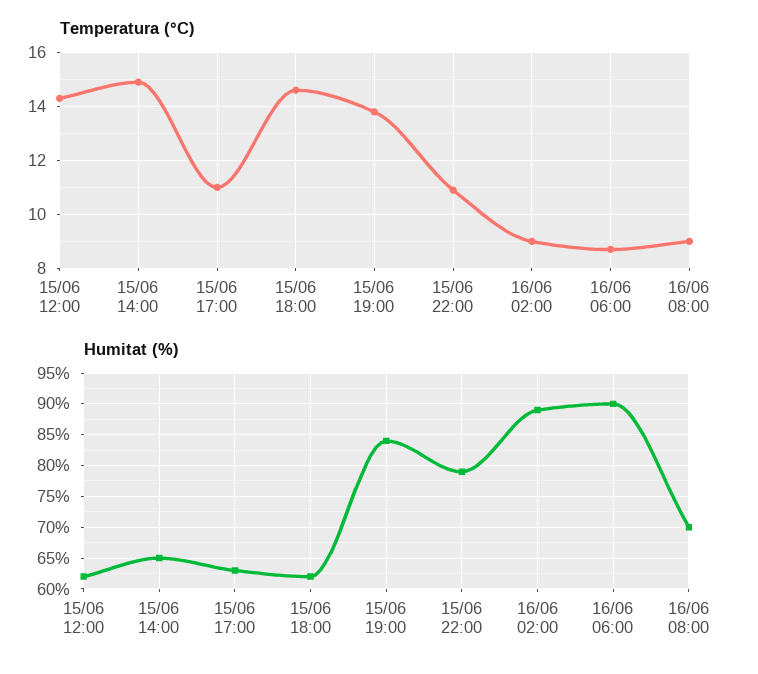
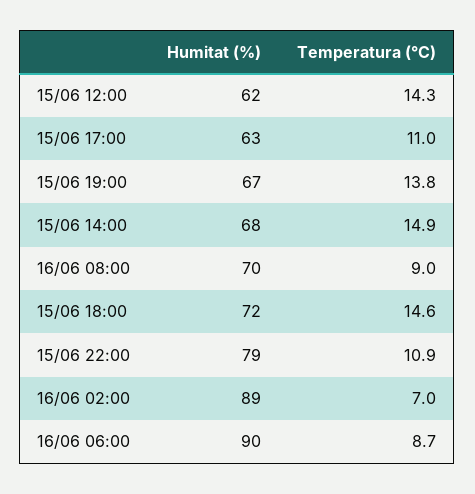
Temperatura (°C), 16/06 02:00: 9 -> 7
Humitat (%), 15/06 14:00: 65 -> 68
Humitat (%), 15/06 18:00: 62 -> 72
Humitat (%), 15/06 19:00: 84 -> 67

